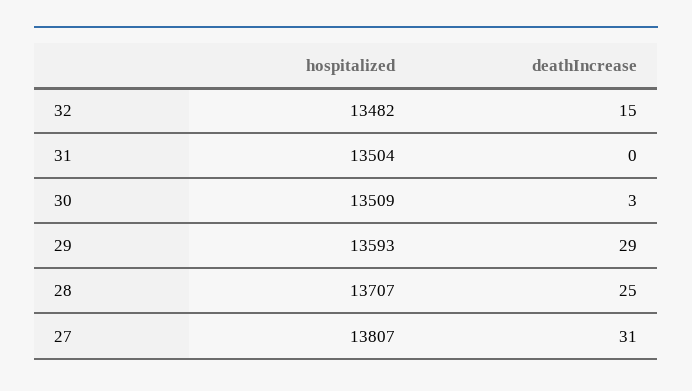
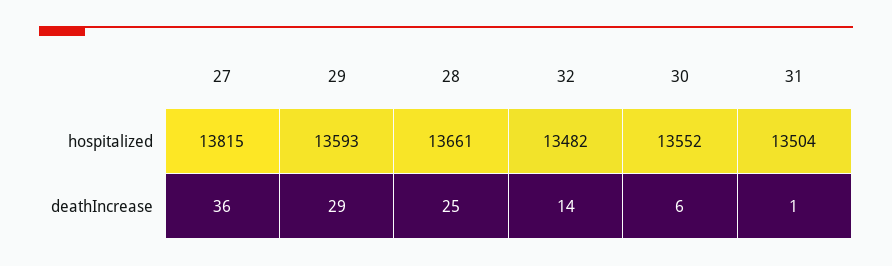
deathIncrease, 32: 15 -> 14
deathIncrease, 31: 0 -> 1
hospitalized, 30: 13509 -> 13552
deathIncrease, 30: 3 -> 6
hospitalized, 28: 13707 -> 13661
hospitalized, 27: 13807 -> 13815
deathIncrease, 27: 31 -> 36

